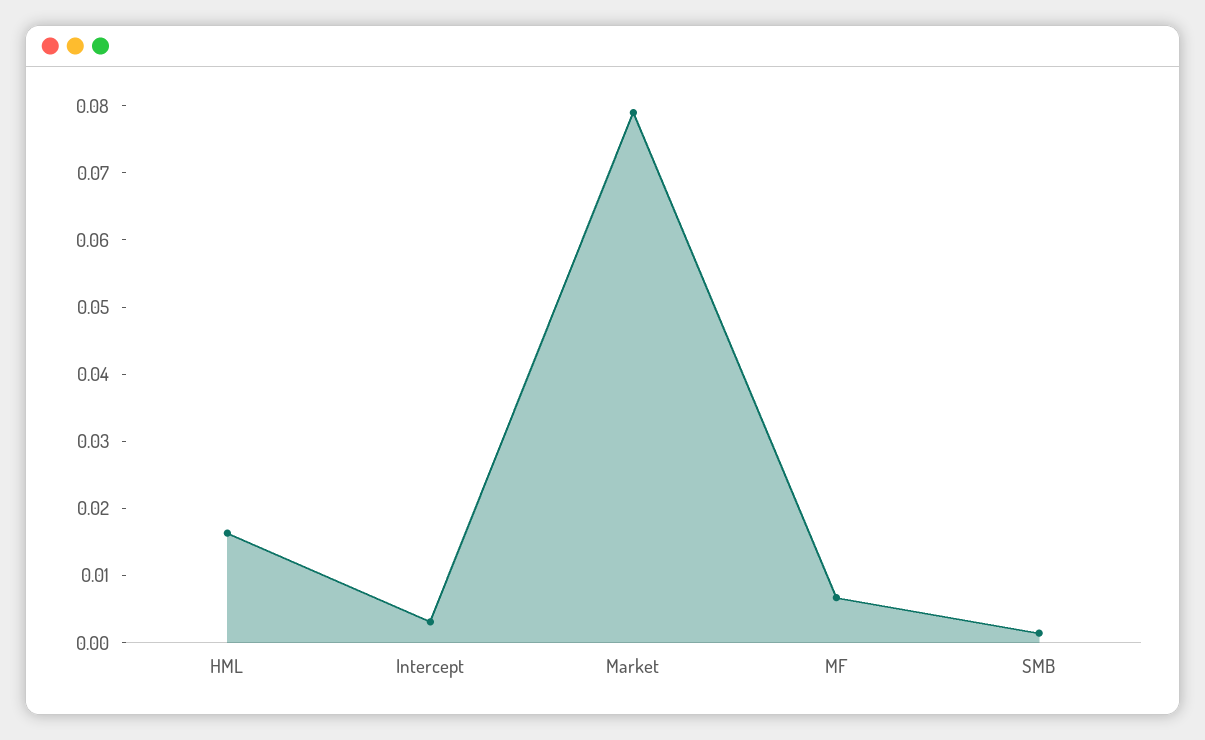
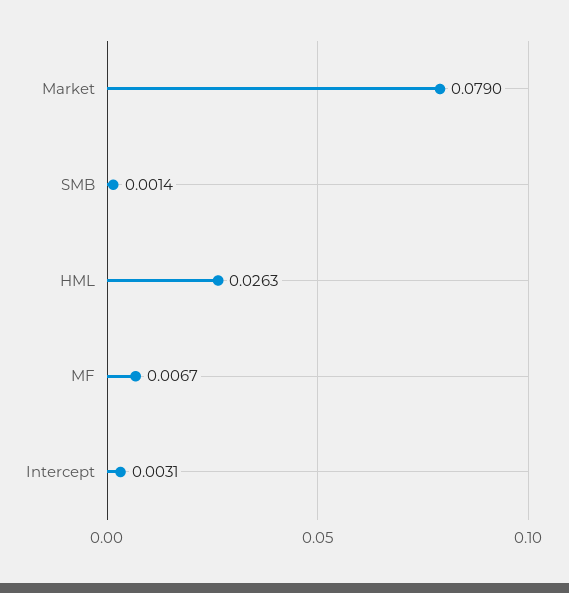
HML: 0.016 -> 0.0263

